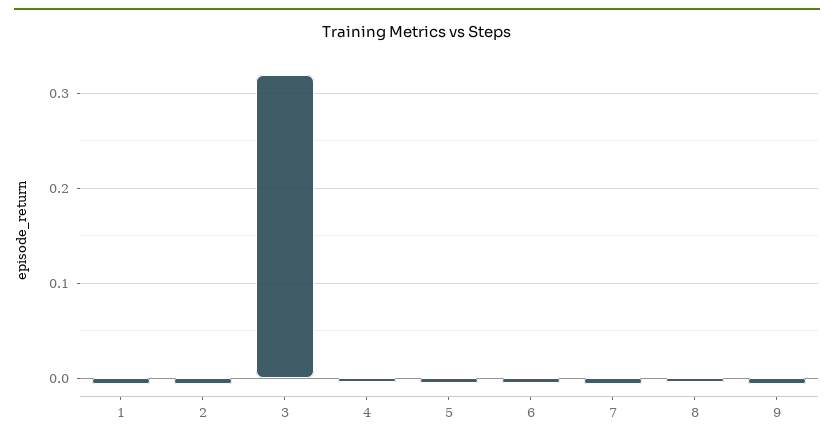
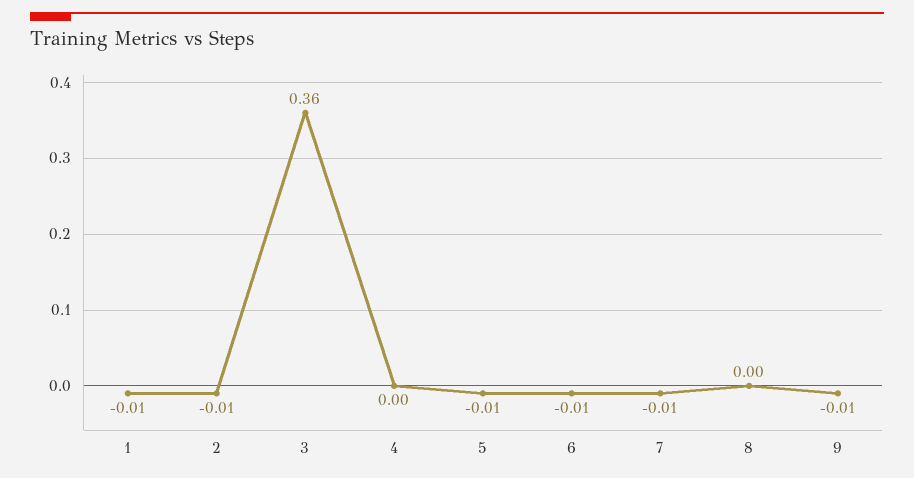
3: 0.32 -> 0.36

